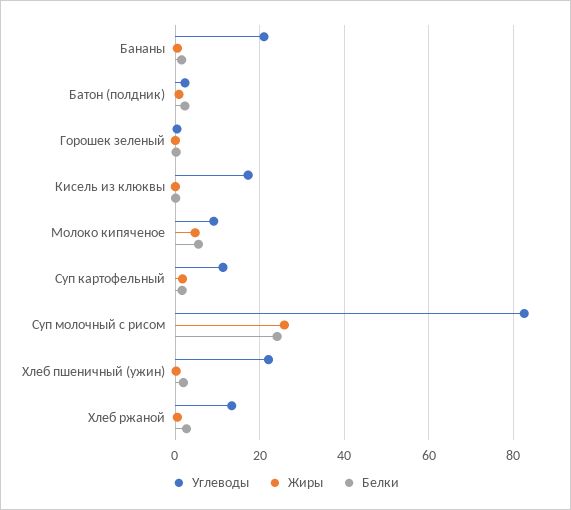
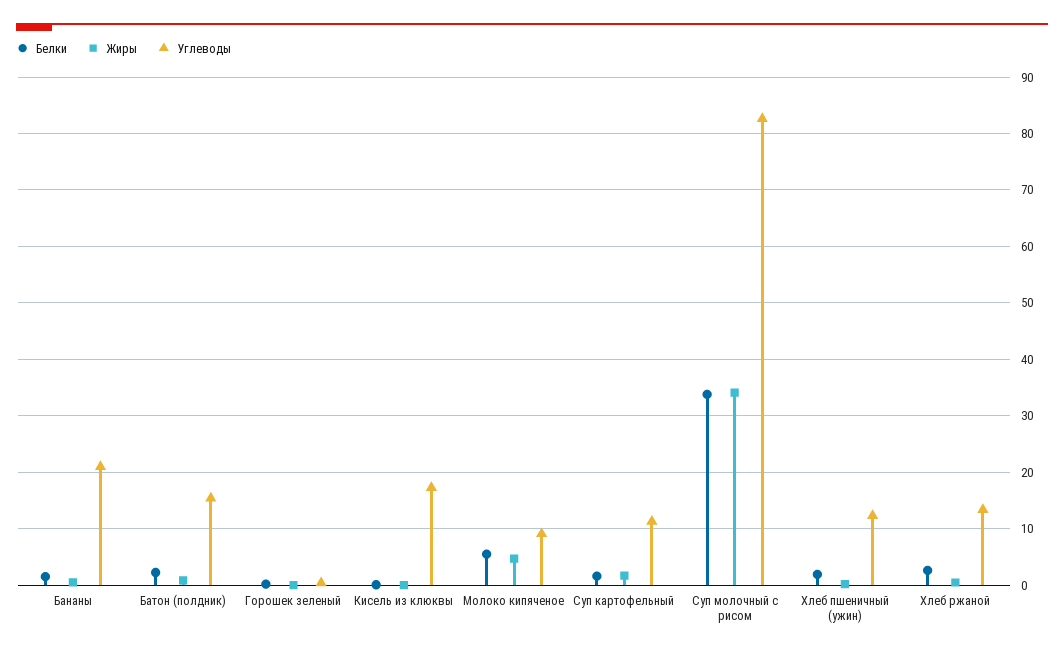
Углеводы, Батон (полдник): 2 -> 16
Жиры, Суп молочный с рисом: 26 -> 34
Белки, Суп молочный с рисом: 24 -> 34
Углеводы, Хлеб пшеничный (ужин): 22 -> 12

